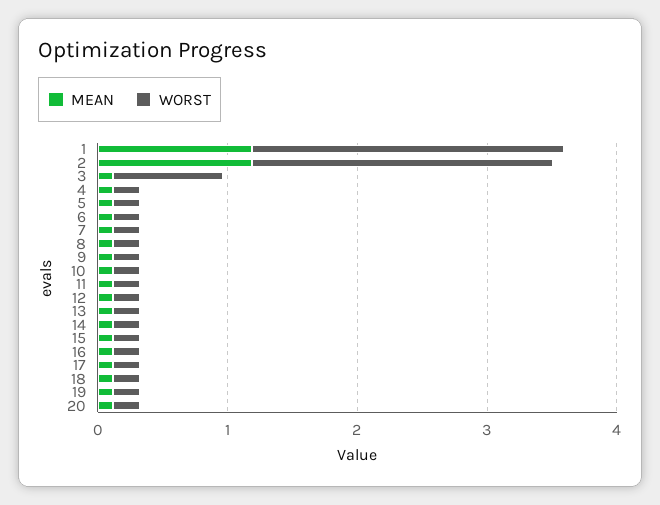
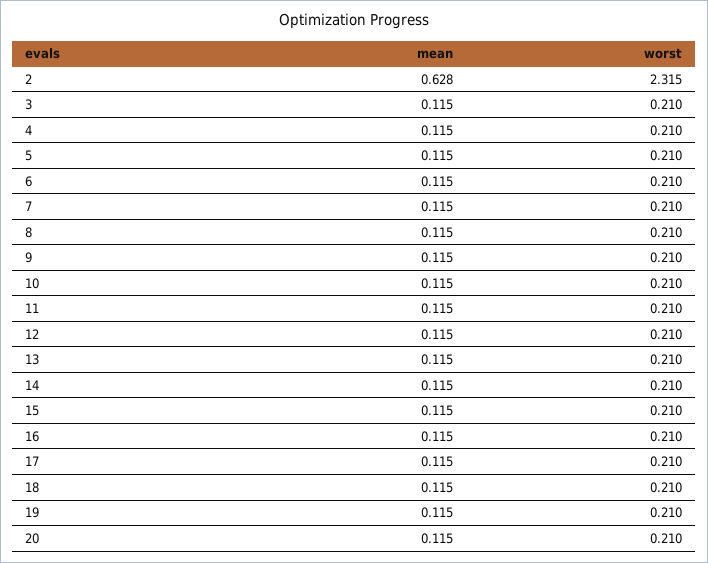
MEAN, 1: 1.2 -> none
WORST, 1: 2.4 -> none
MEAN, 2: 1.2 -> 0.628
WORST, 3: 0.8 -> 0.21

